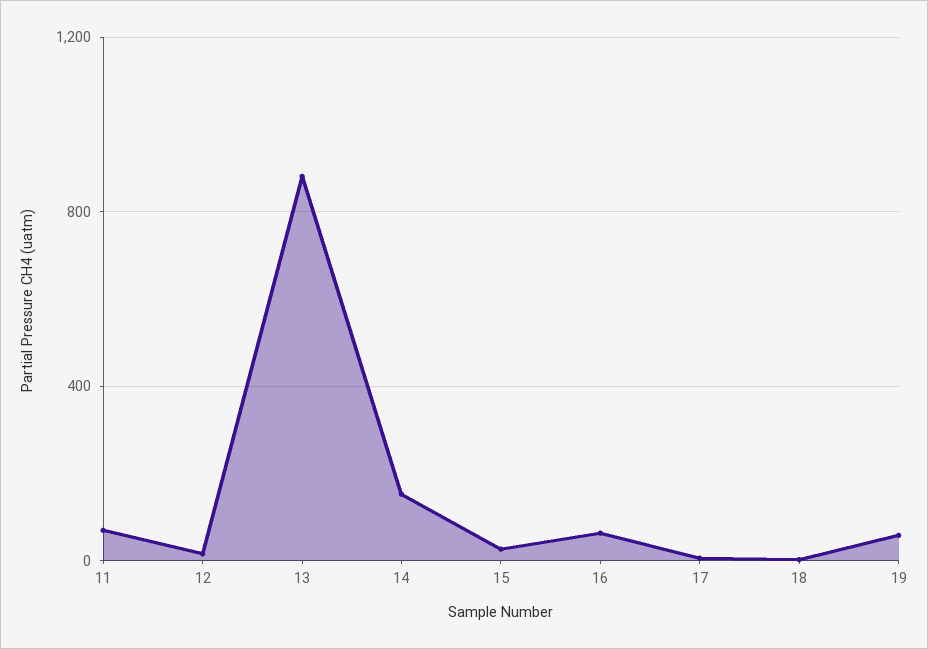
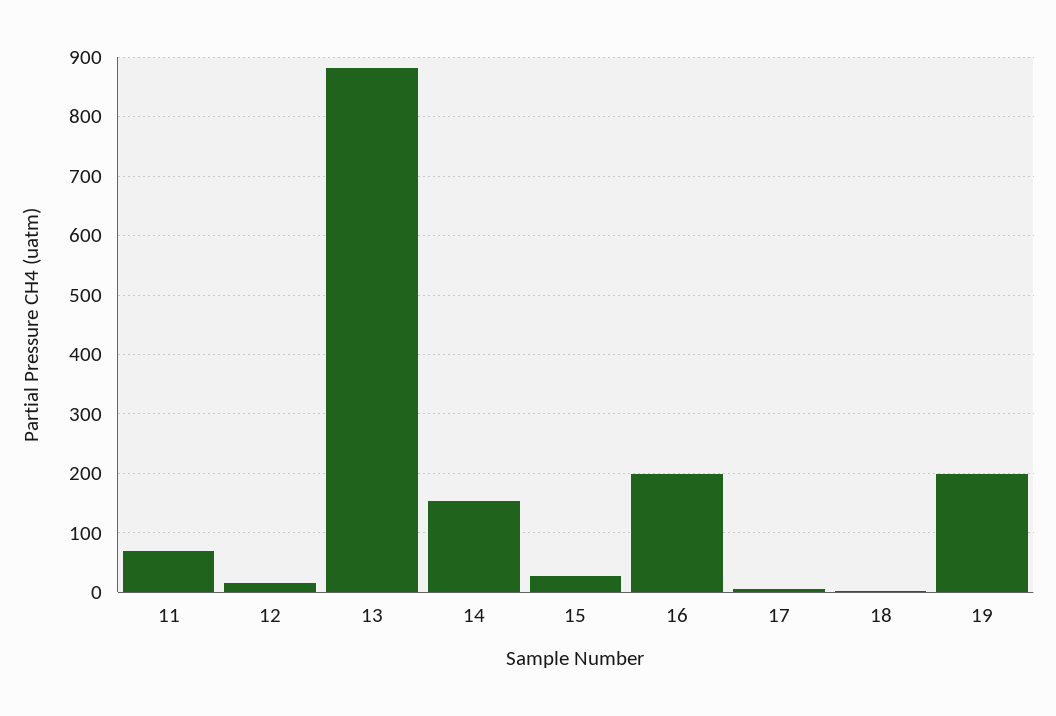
16: 50 -> 200
19: 50 -> 200

